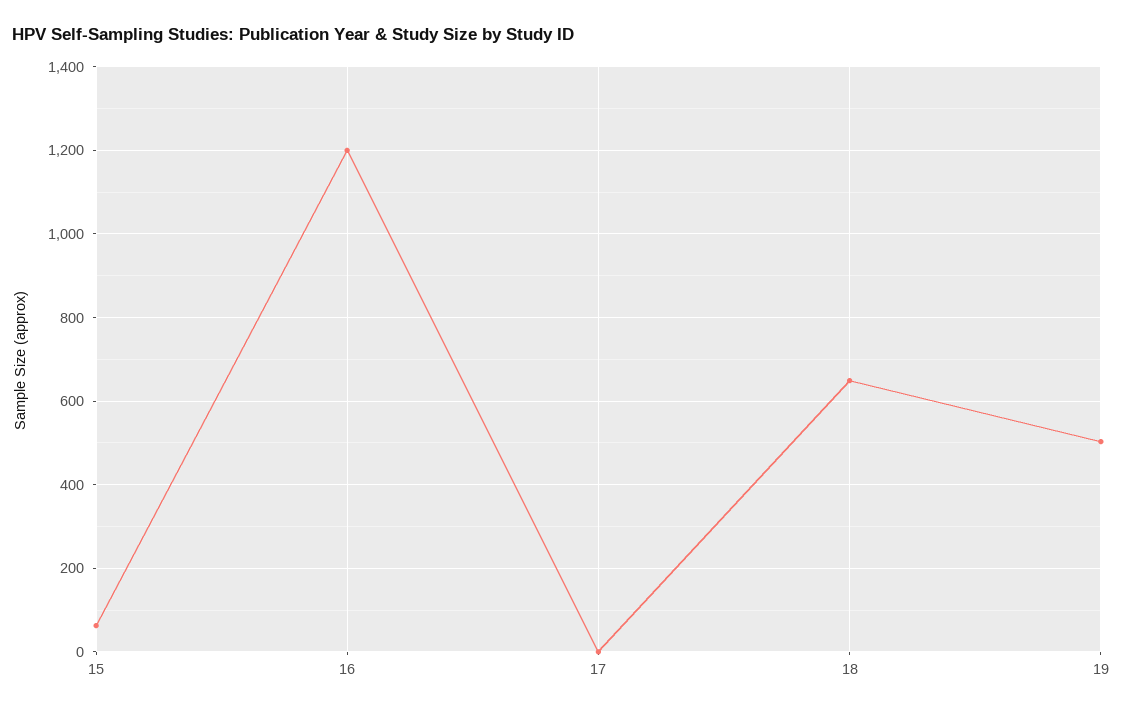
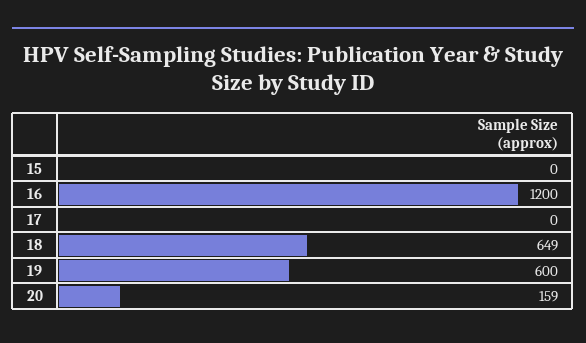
15: 60 -> 0
19: 500 -> 600
20: none -> 159

